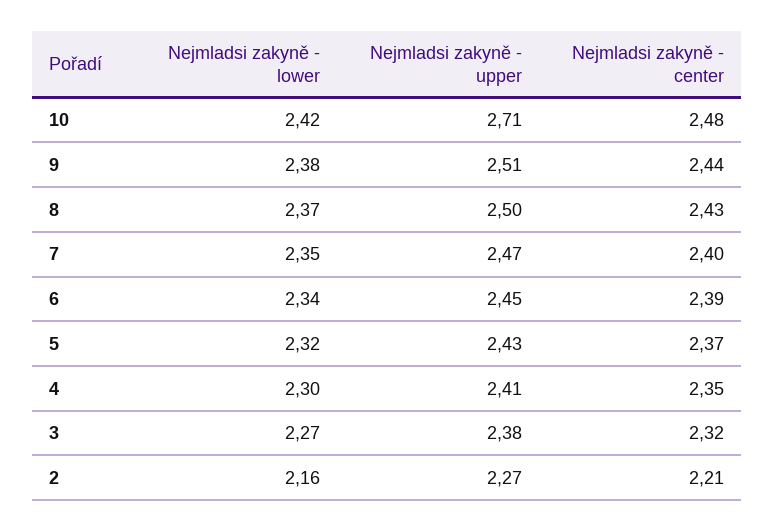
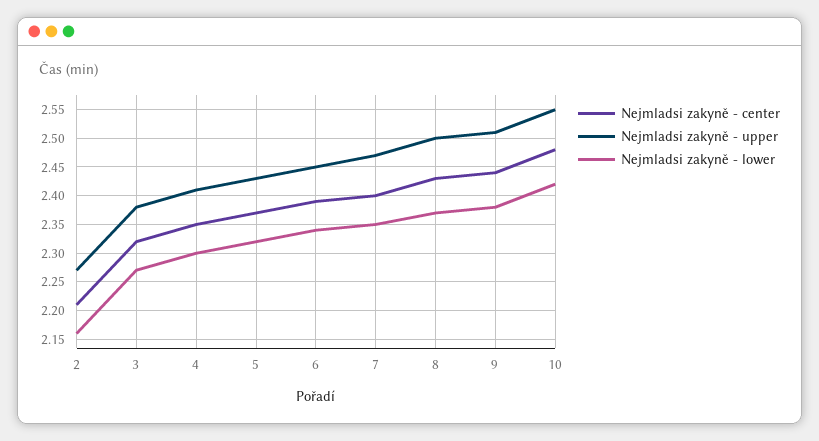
Nejmladsi zakyně - upper, 10: 2.71 -> 2.55

